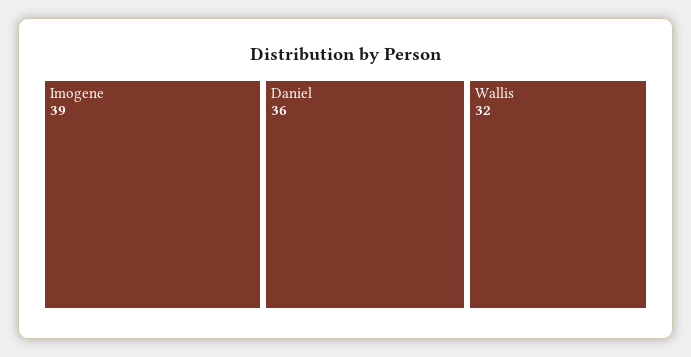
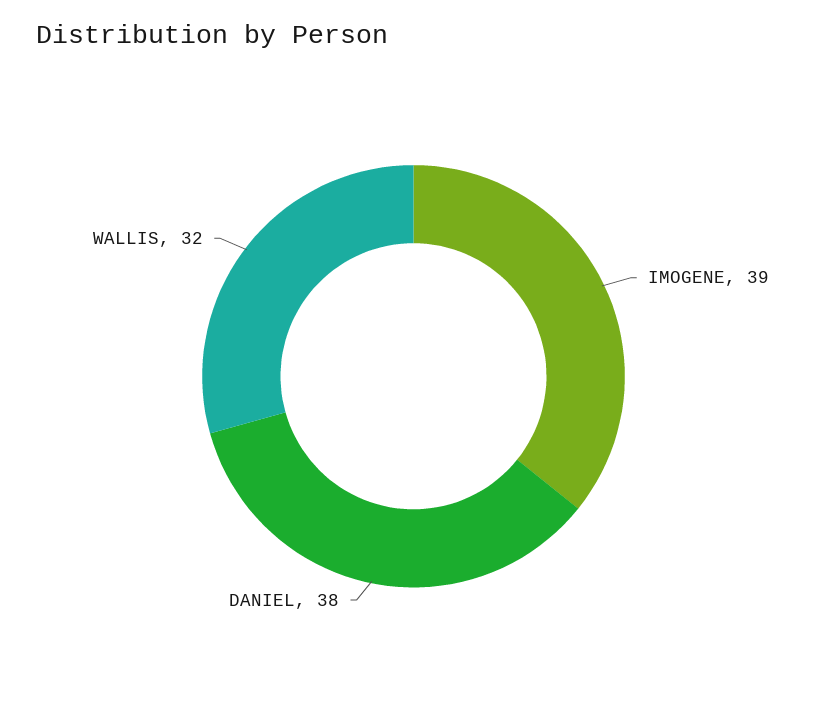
Daniel: 36 -> 38

